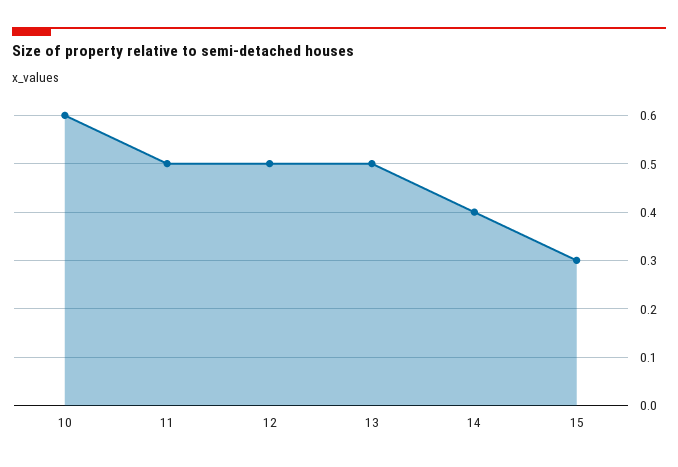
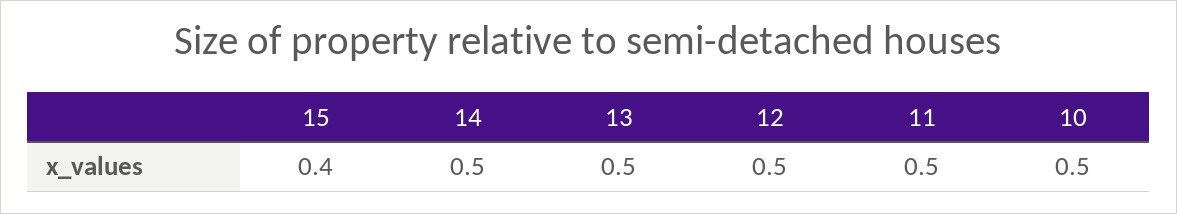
10: 0.6 -> 0.5
14: 0.4 -> 0.5
15: 0.3 -> 0.4

